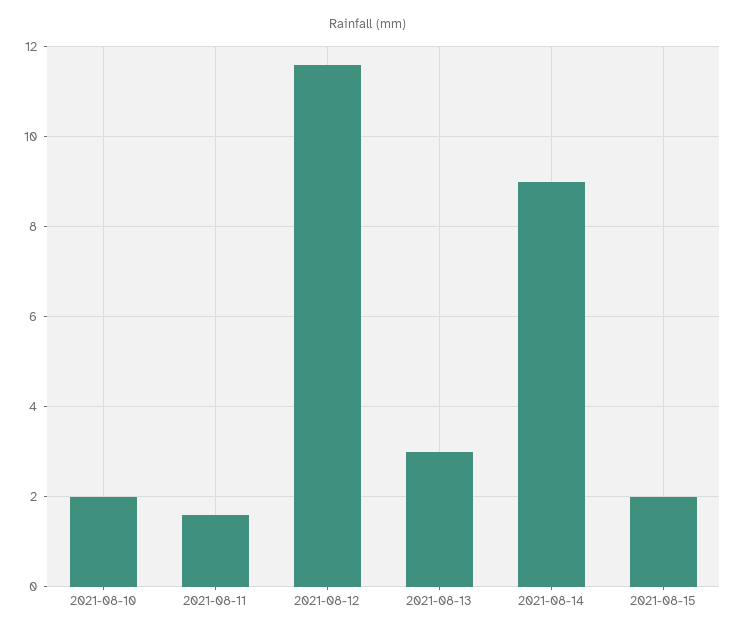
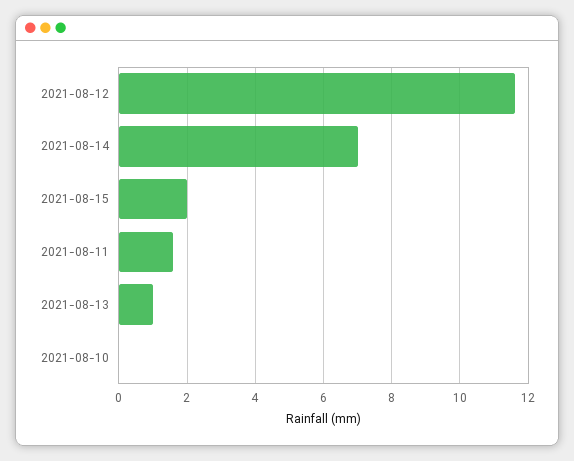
2021-08-10: 2 -> 0
2021-08-13: 3 -> 1
2021-08-14: 9 -> 7

